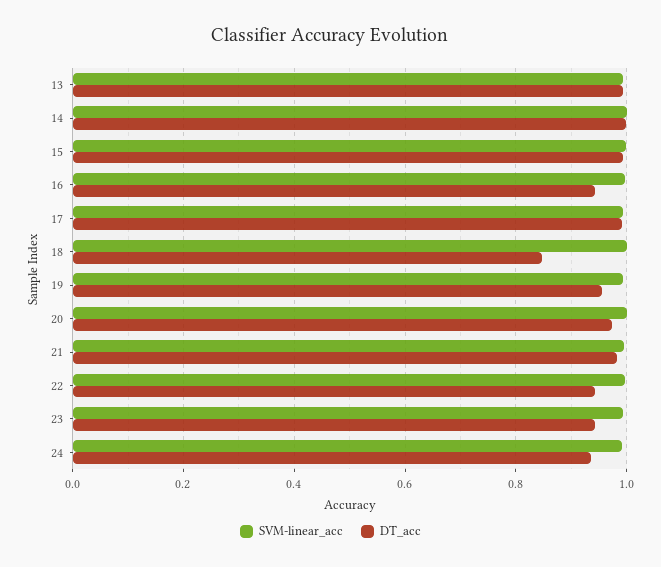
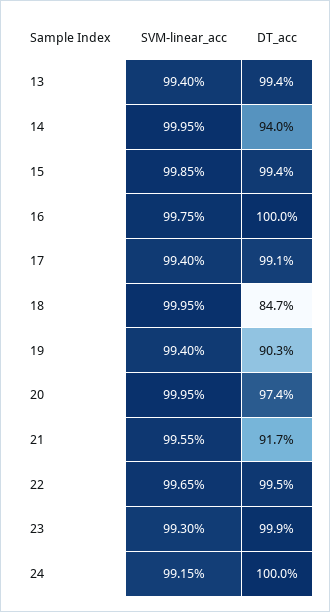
DT_acc, 14: 1 -> 0.94
DT_acc, 16: 0.94 -> 1
DT_acc, 19: 0.96 -> 0.903
DT_acc, 21: 0.98 -> 0.917
DT_acc, 22: 0.94 -> 0.995
DT_acc, 23: 0.94 -> 0.999
DT_acc, 24: 0.94 -> 1

